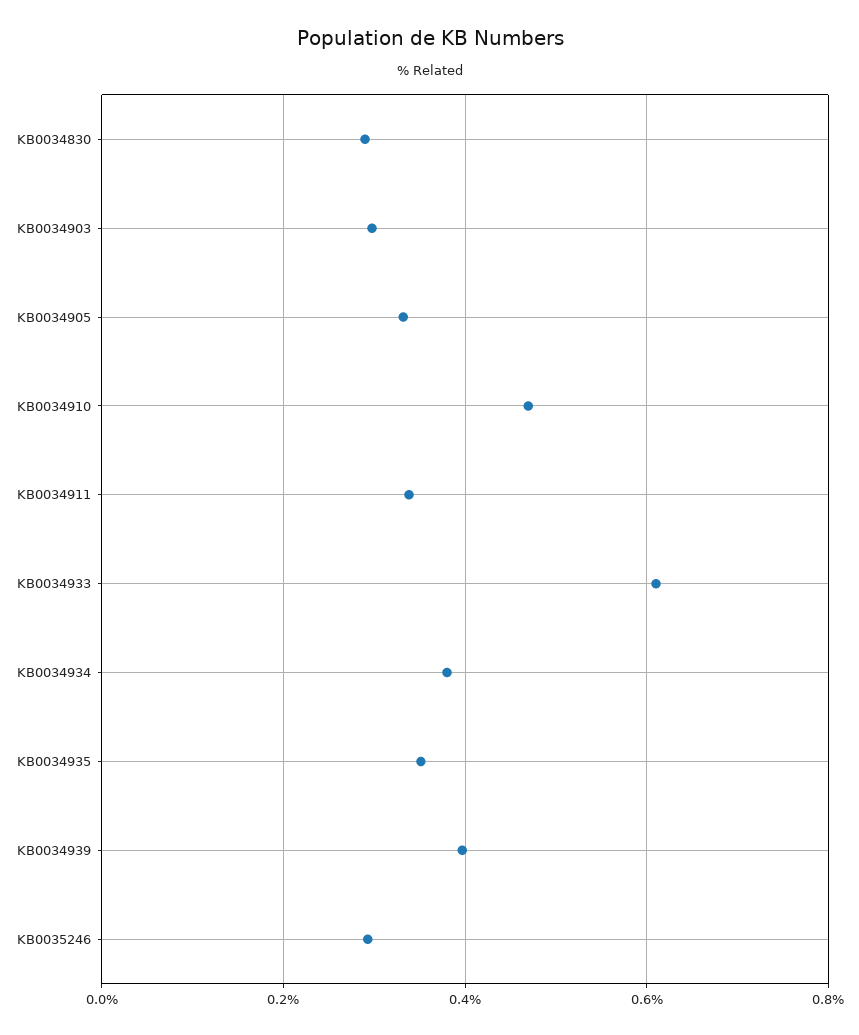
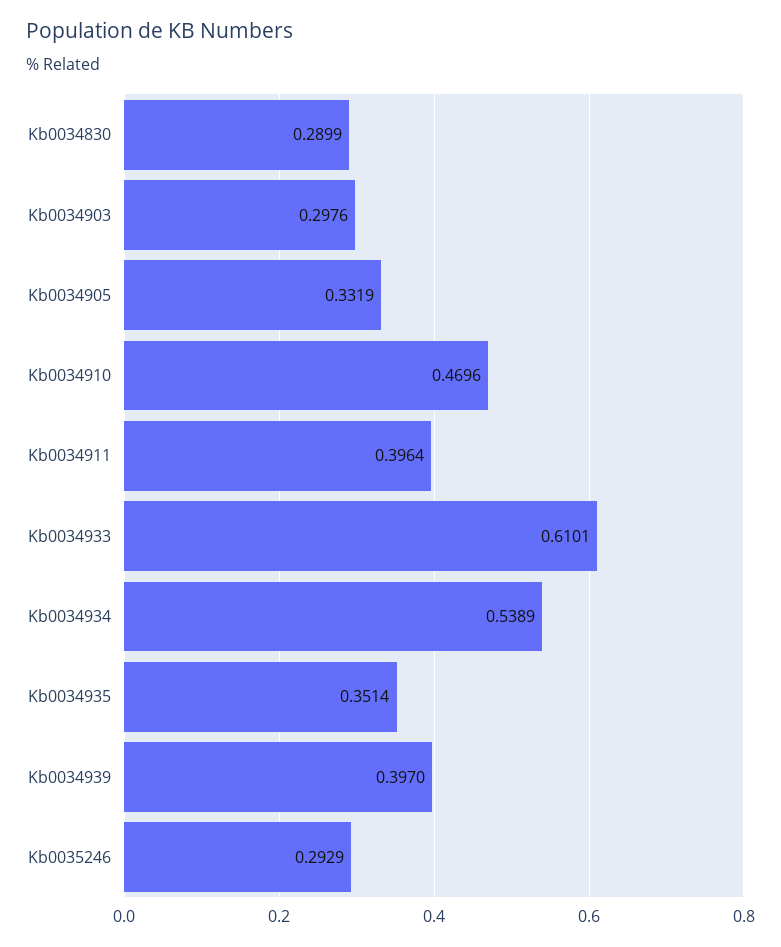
KB0034911: 0.34 -> 0.3964
KB0034934: 0.38 -> 0.5389

